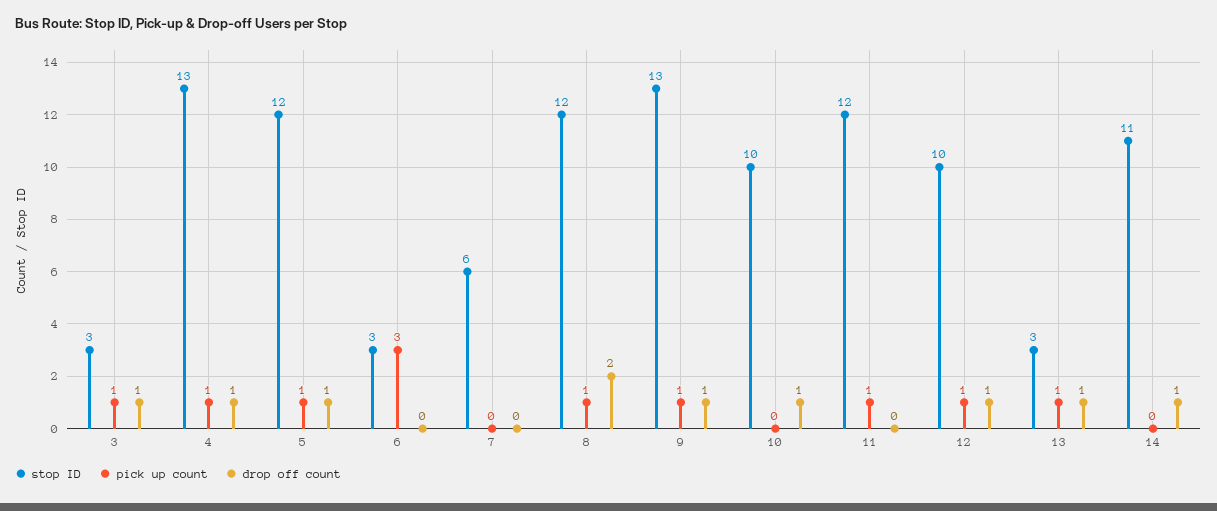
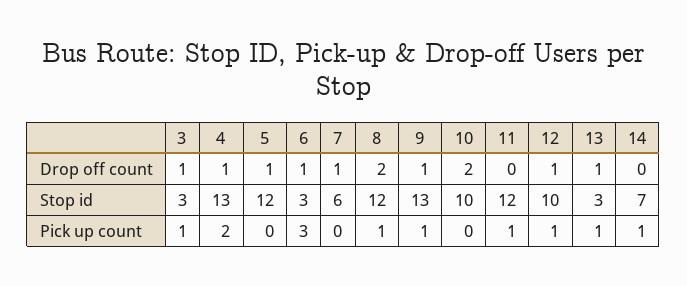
pick up count, 4: 1 -> 2
pick up count, 5: 1 -> 0
drop off count, 6: 0 -> 1
drop off count, 7: 0 -> 1
drop off count, 10: 1 -> 2
stop ID, 14: 11 -> 7
pick up count, 14: 0 -> 1
drop off count, 14: 1 -> 0

